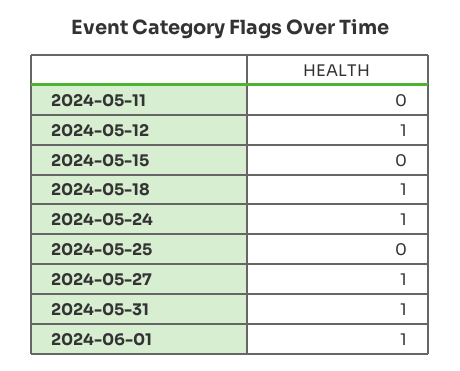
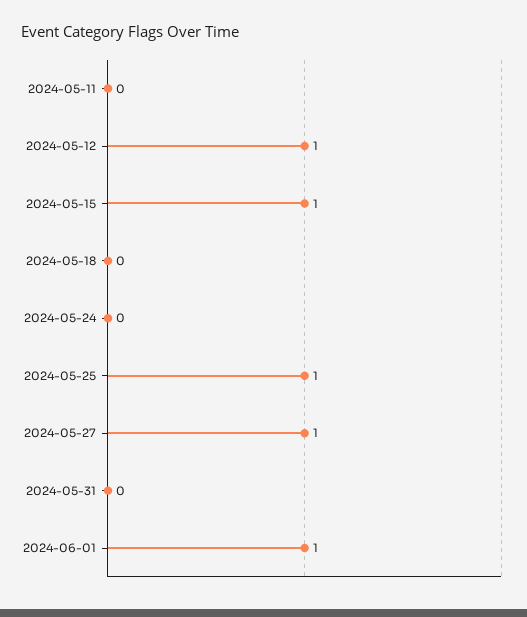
2024-05-15: 0 -> 1
2024-05-18: 1 -> 0
2024-05-24: 1 -> 0
2024-05-25: 0 -> 1
2024-05-31: 1 -> 0

